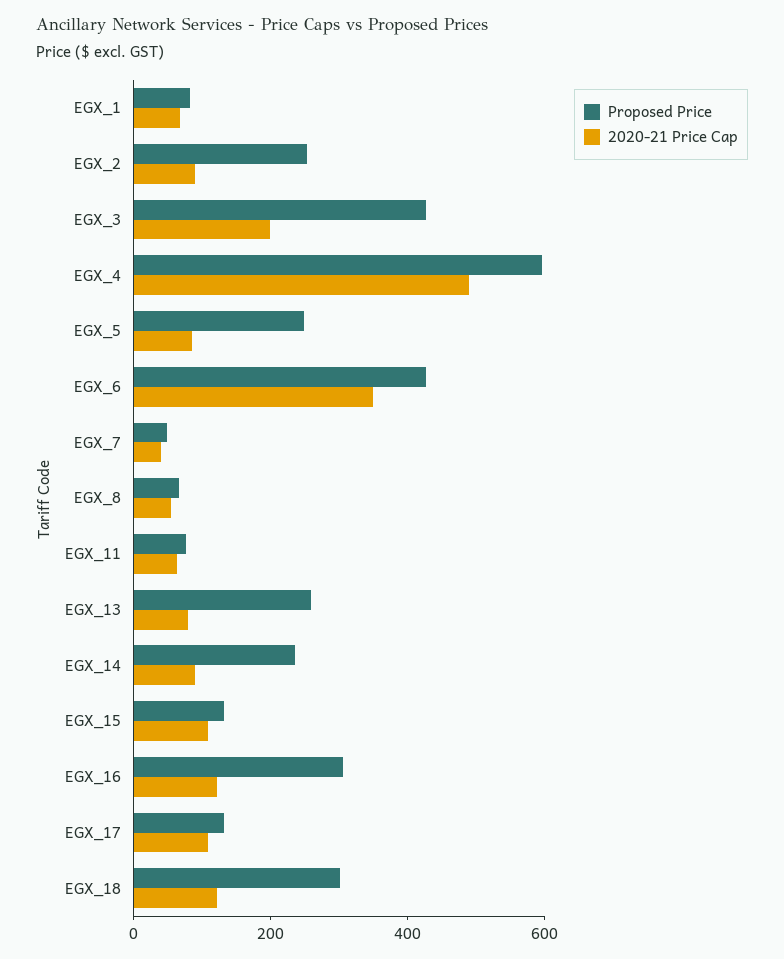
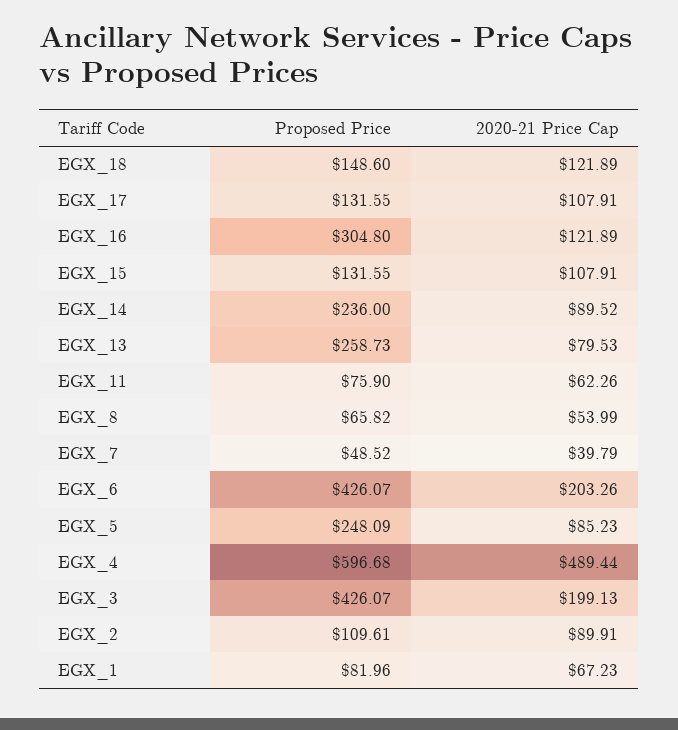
Proposed Price, EGX_2: 250 -> 109.61
2020-21 Price Cap, EGX_6: 350 -> 203.26
Proposed Price, EGX_18: 300 -> 148.6

